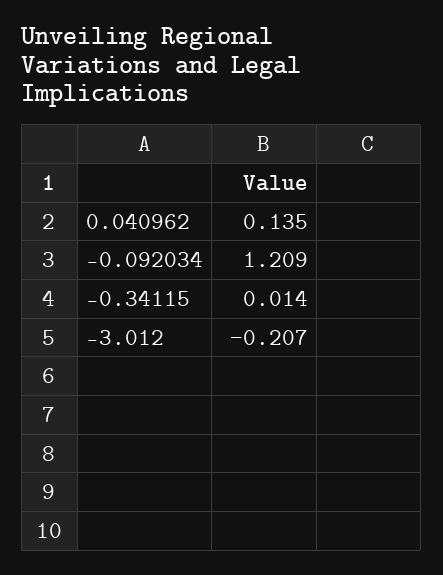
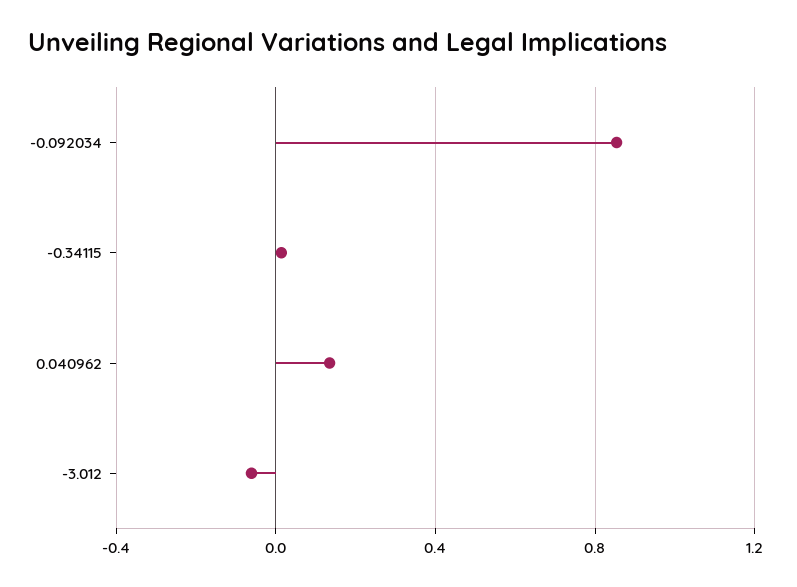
-0.092034: 1.209 -> 0.85
-3.012: -0.207 -> -0.05

